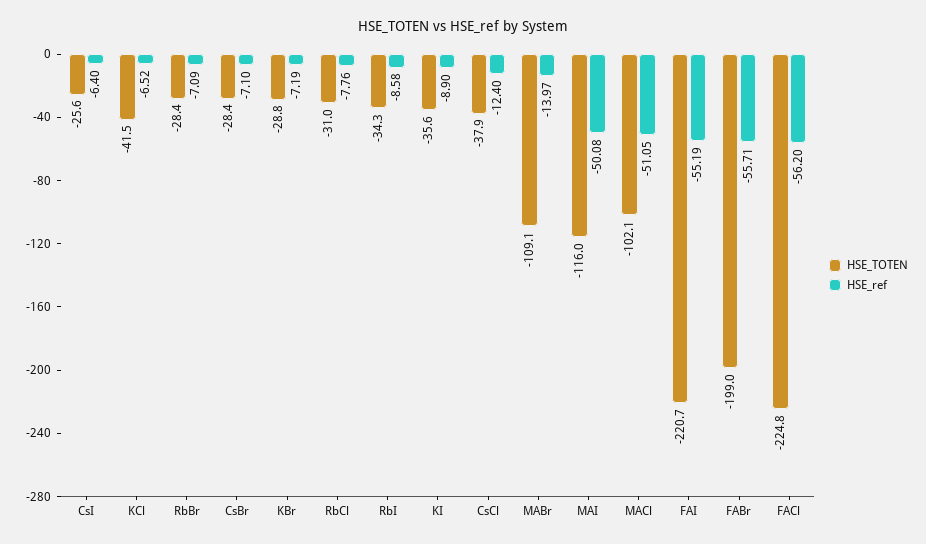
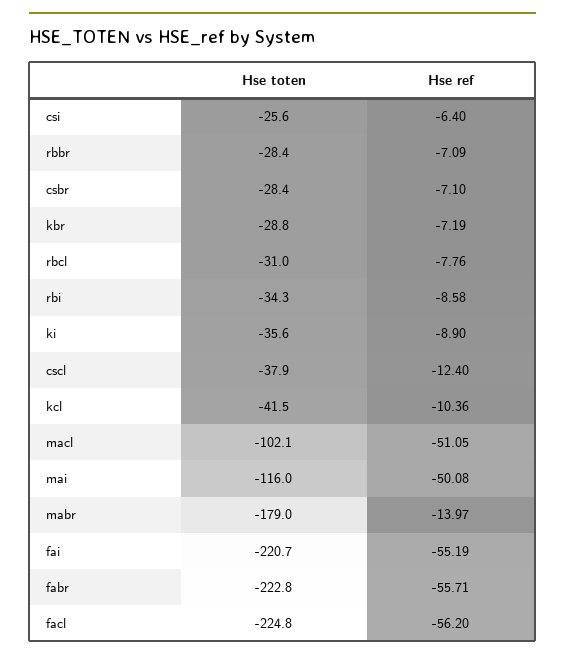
HSE_ref, KCl: -6.52 -> -10.36
HSE_TOTEN, MABr: -109.1 -> -179
HSE_TOTEN, FABr: -199 -> -222.8

